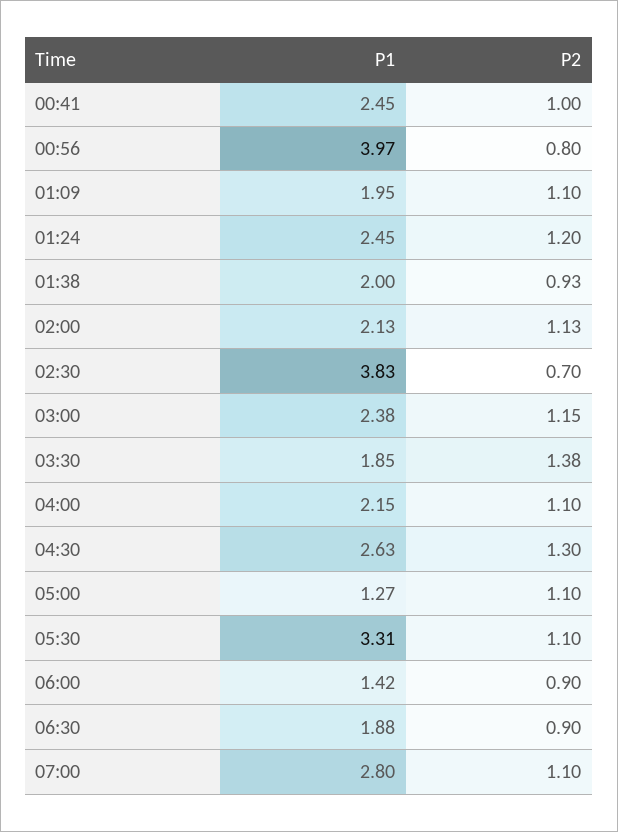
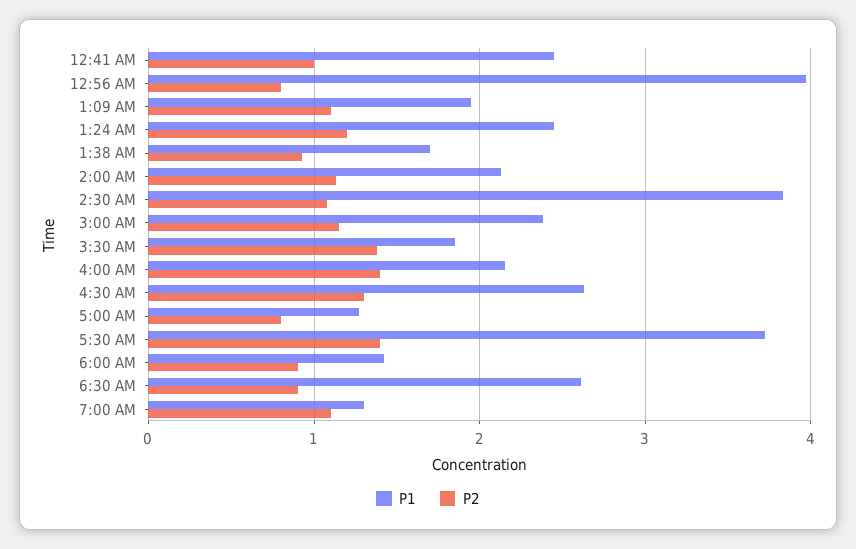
P1, 01:38: 2 -> 1.7
P2, 02:30: 0.7 -> 1.1
P2, 04:00: 1.1 -> 1.4
P2, 05:00: 1.1 -> 0.8
P1, 05:30: 3.31 -> 3.7
P2, 05:30: 1.1 -> 1.4
P1, 06:30: 1.88 -> 2.6
P1, 07:00: 2.8 -> 1.3

